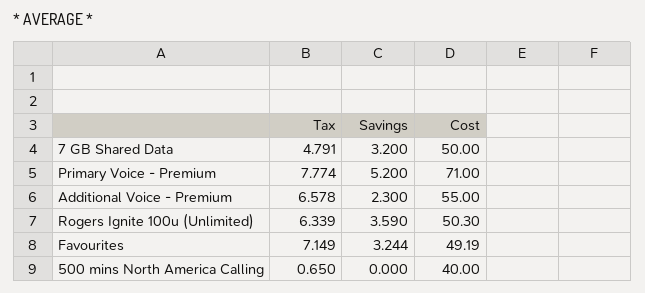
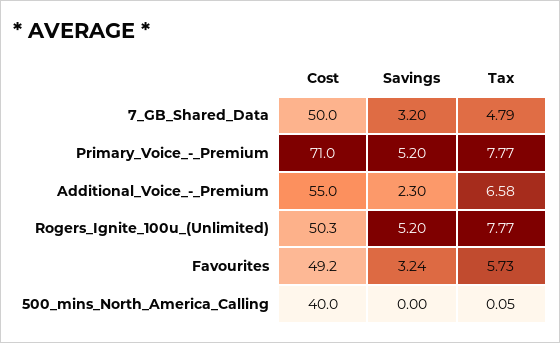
Tax, Rogers Ignite 100u (Unlimited): 6.339 -> 7.77
Savings, Rogers Ignite 100u (Unlimited): 3.59 -> 5.2
Tax, Favourites: 7.149 -> 5.73
Tax, 500 mins North America Calling: 0.65 -> 0.05

